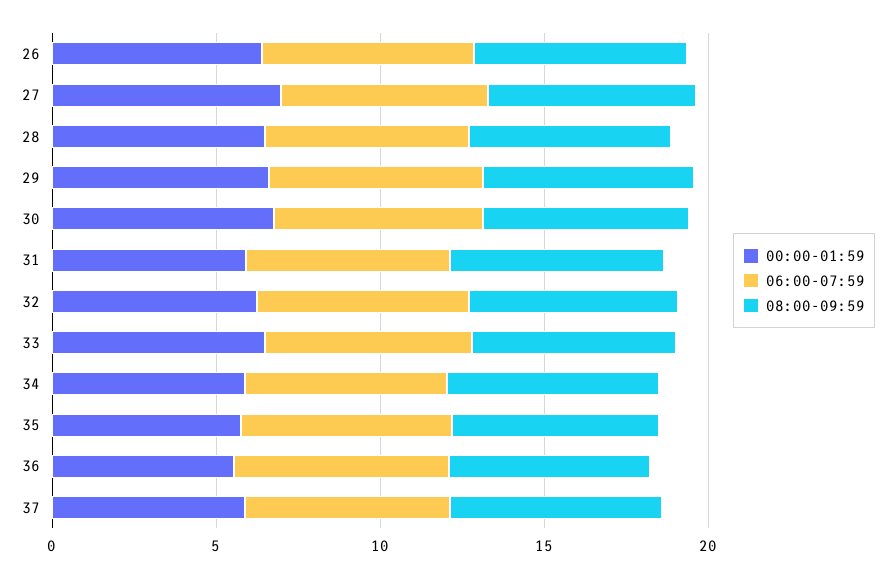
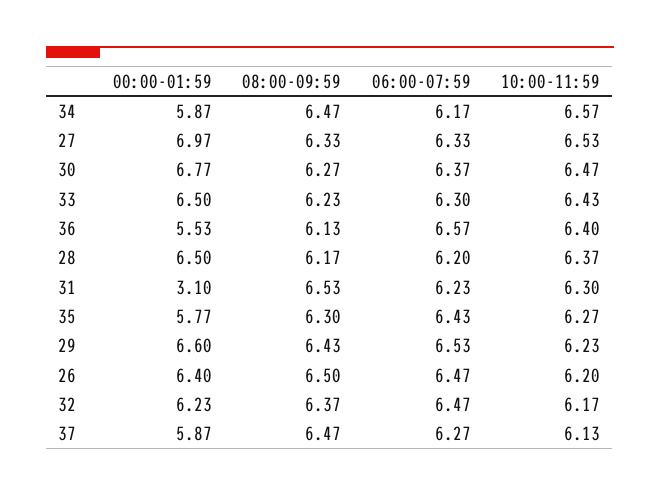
00:00-01:59, 31: 6 -> 3.1
10:00-11:59, 34: none -> 6.57
10:00-11:59, 27: none -> 6.53
10:00-11:59, 30: none -> 6.47
10:00-11:59, 33: none -> 6.43
10:00-11:59, 36: none -> 6.4
10:00-11:59, 28: none -> 6.37
10:00-11:59, 31: none -> 6.3
10:00-11:59, 35: none -> 6.27
10:00-11:59, 29: none -> 6.23
10:00-11:59, 26: none -> 6.2
10:00-11:59, 32: none -> 6.17
10:00-11:59, 37: none -> 6.13

